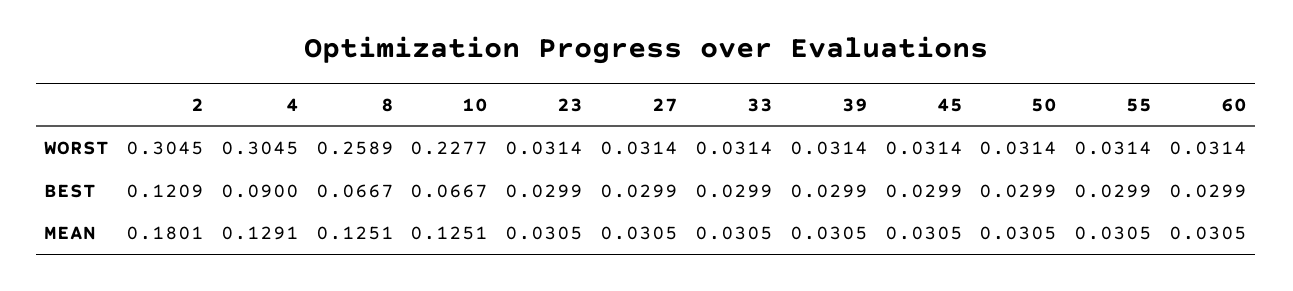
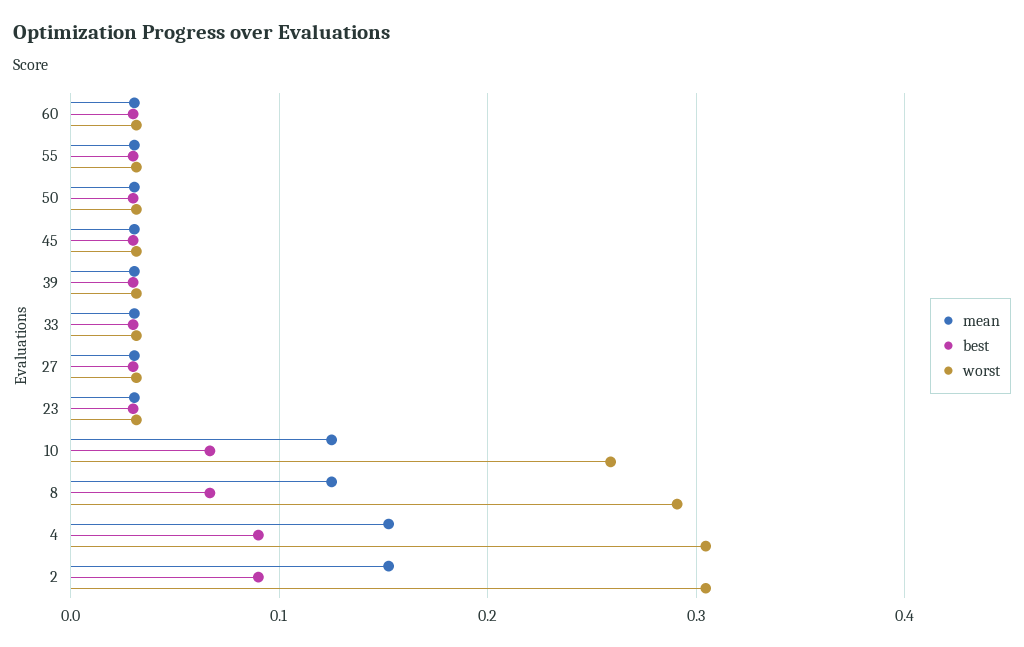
WORST, 8: 0.2589 -> 0.29
WORST, 10: 0.2277 -> 0.26
BEST, 2: 0.1209 -> 0.09
MEAN, 2: 0.1801 -> 0.15
MEAN, 4: 0.1291 -> 0.15

